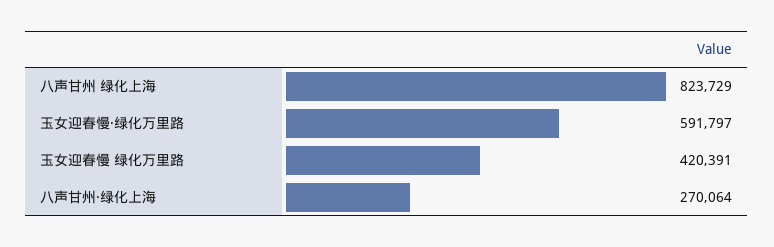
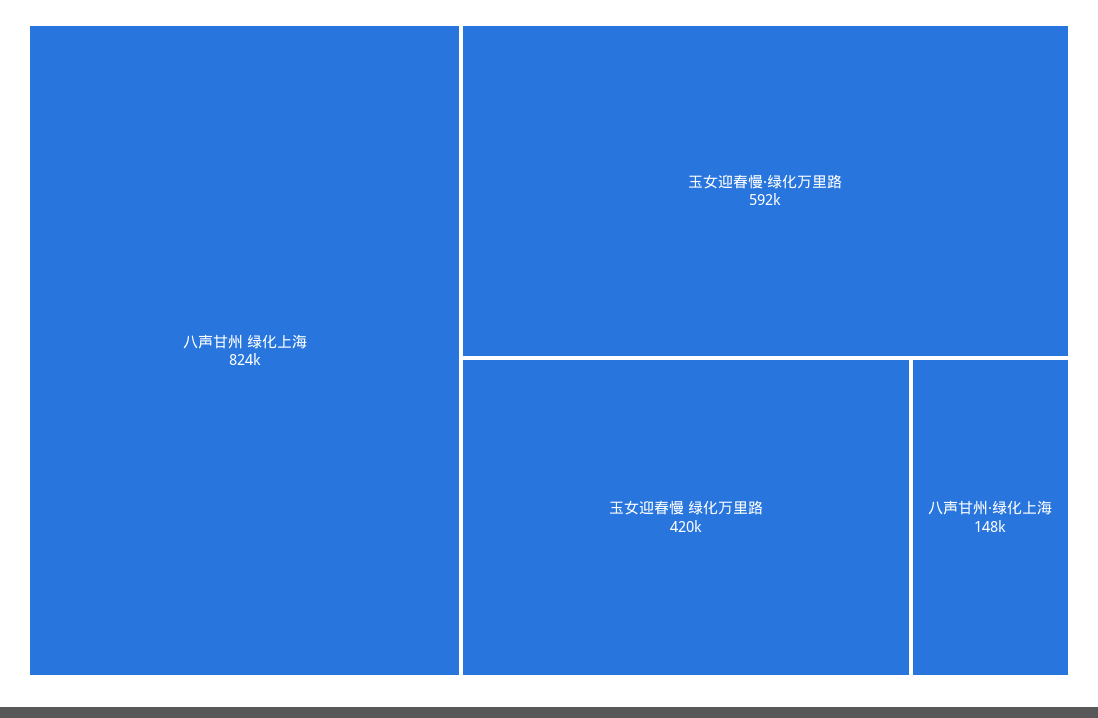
八声甘州·绿化上海: 270064 -> 148000

